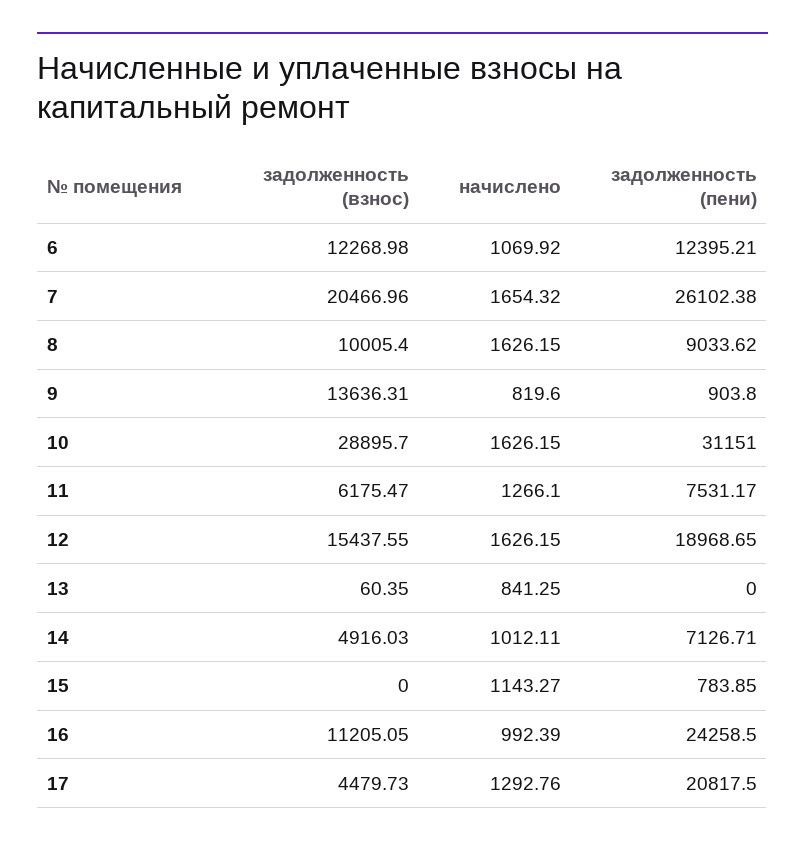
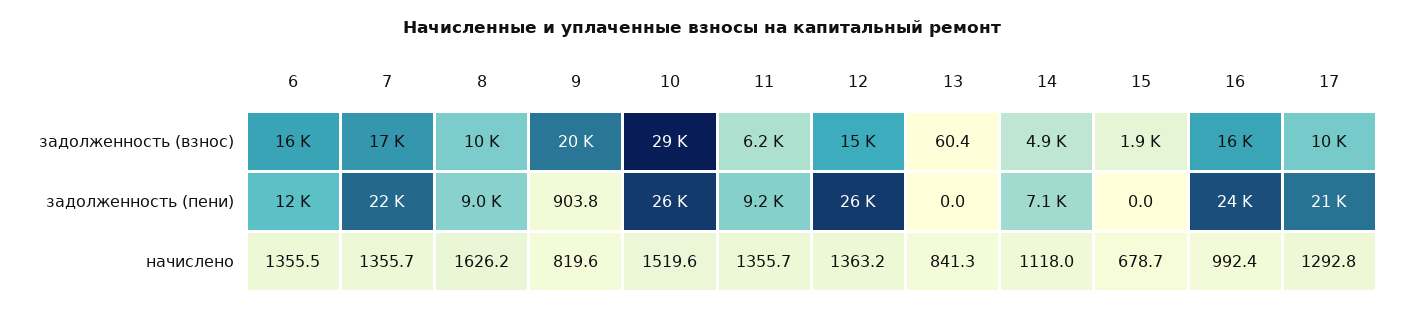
задолженность (взнос), 6: 12268.98 -> 16000
начислено, 6: 1069.92 -> 1355.5
задолженность (взнос), 7: 20466.96 -> 17000
начислено, 7: 1654.32 -> 1355.7
задолженность (пени), 7: 26102.38 -> 22000
задолженность (взнос), 9: 13636.31 -> 20000
начислено, 10: 1626.15 -> 1519.6
задолженность (пени), 10: 31151 -> 26000
начислено, 11: 1266.1 -> 1355.7
задолженность (пени), 11: 7531.17 -> 9200
начислено, 12: 1626.15 -> 1363.2
задолженность (пени), 12: 18968.65 -> 26000
начислено, 14: 1012.11 -> 1118
задолженность (взнос), 15: 0 -> 1900
начислено, 15: 1143.27 -> 678.7
задолженность (пени), 15: 783.85 -> 0
задолженность (взнос), 16: 11205.05 -> 16000
задолженность (взнос), 17: 4479.73 -> 10000

